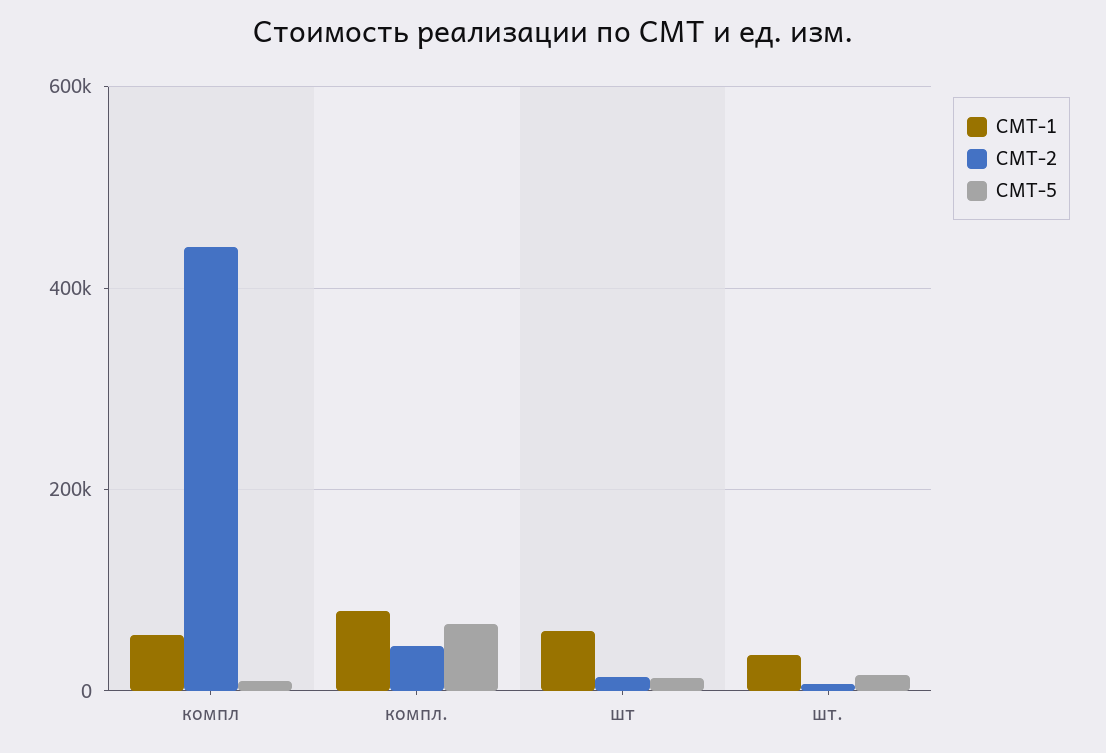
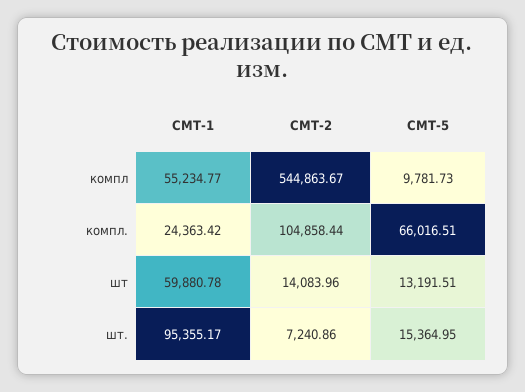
СМТ-2, компл: 440000 -> 544863.67
СМТ-1, компл.: 80000 -> 24363.42
СМТ-2, компл.: 40000 -> 104858.44
СМТ-1, шт.: 40000 -> 95355.17

